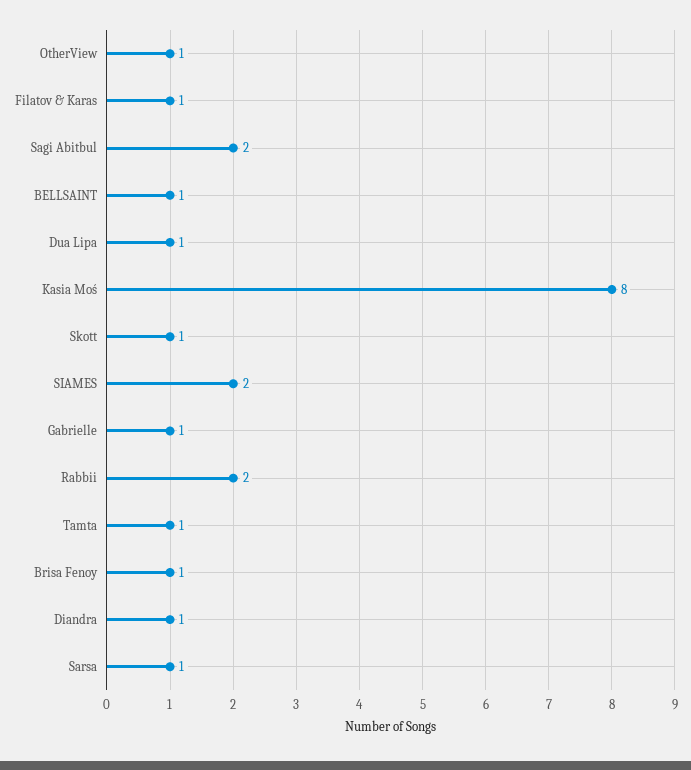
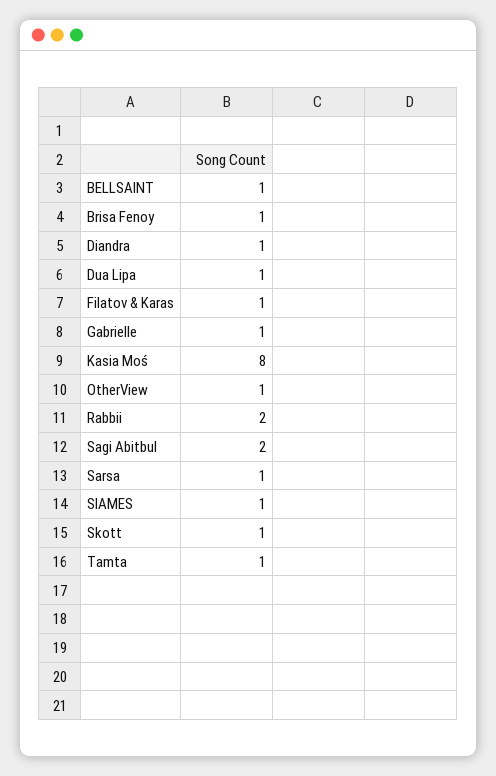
SIAMES: 2 -> 1

